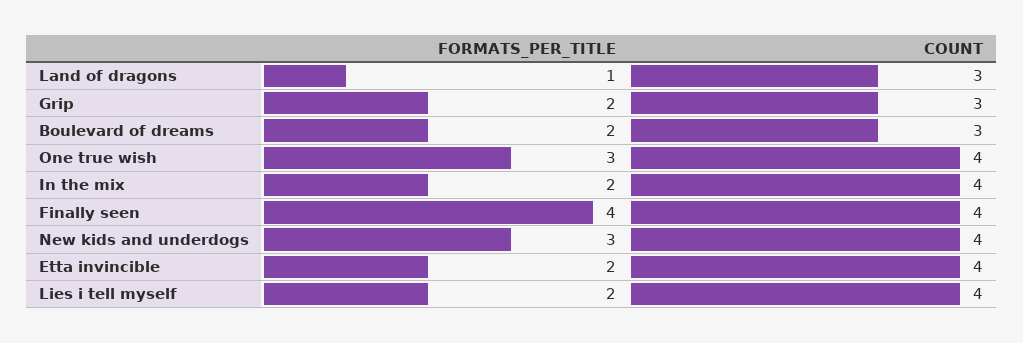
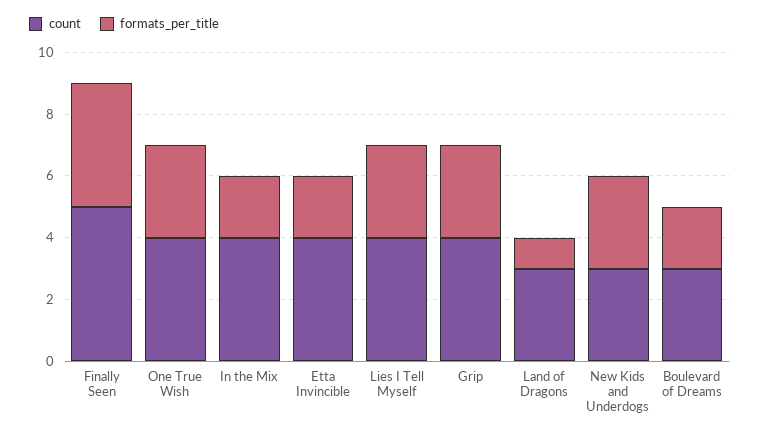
FORMATS_PER_TITLE, Grip: 2 -> 3
COUNT, Grip: 3 -> 4
COUNT, Finally seen: 4 -> 5
COUNT, New kids and underdogs: 4 -> 3
FORMATS_PER_TITLE, Lies i tell myself: 2 -> 3

